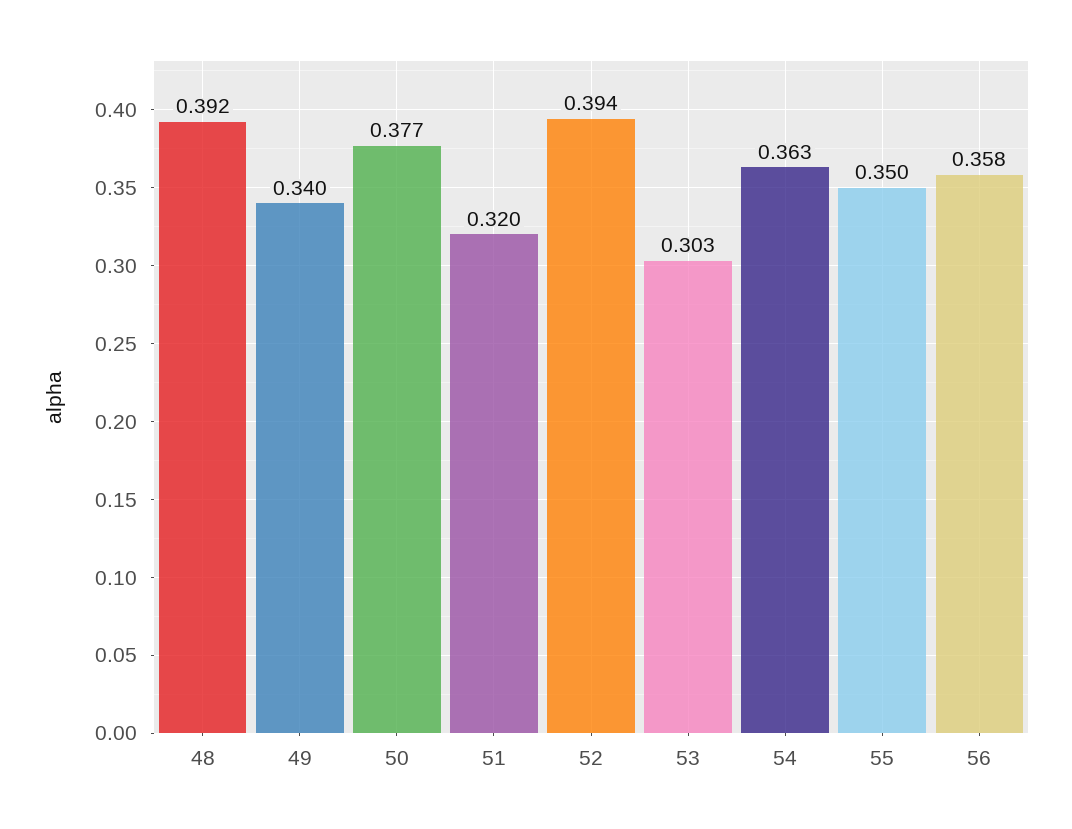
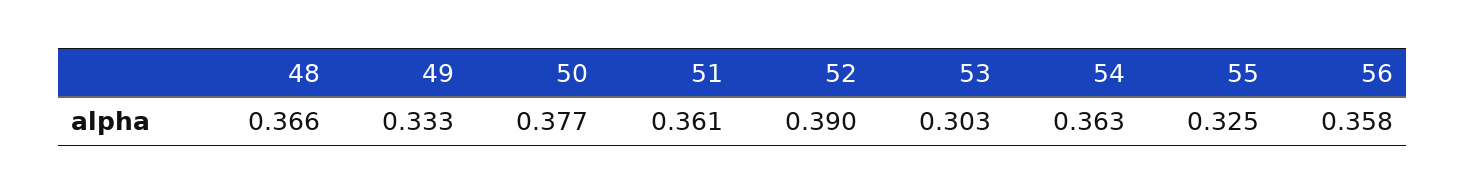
48: 0.392 -> 0.366
49: 0.34 -> 0.333
51: 0.32 -> 0.361
52: 0.394 -> 0.39
55: 0.35 -> 0.325

